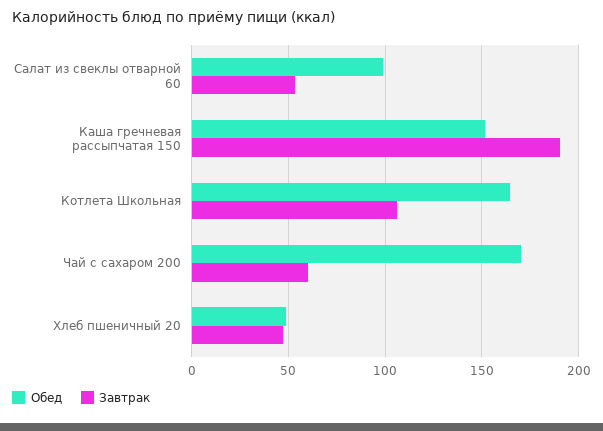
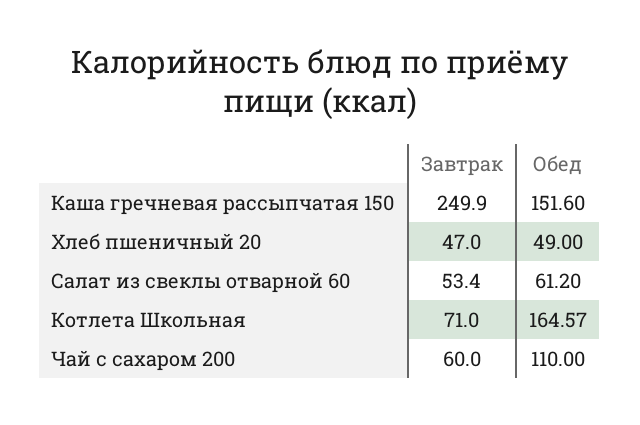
Обед, Салат из свеклы отварной 60: 100 -> 61.2
Завтрак, Каша гречневая рассыпчатая 150: 190 -> 249.9
Завтрак, Котлета Школьная: 105 -> 71
Обед, Чай с сахаром 200: 170 -> 110

